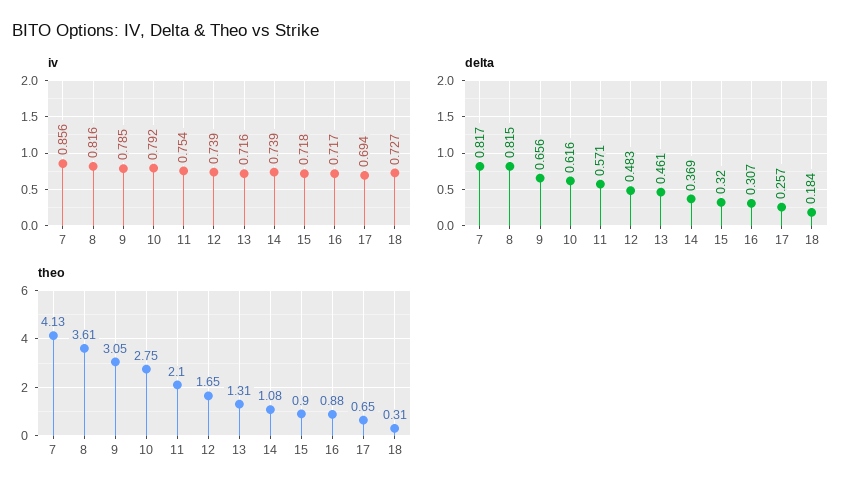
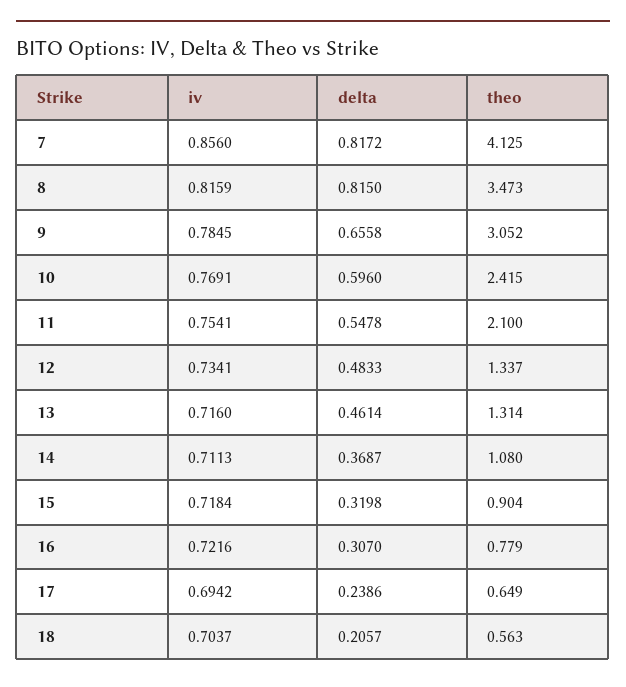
iv, 10: 0.792 -> 0.7691
iv, 12: 0.739 -> 0.7341
iv, 14: 0.739 -> 0.7113
iv, 16: 0.717 -> 0.7216
iv, 18: 0.727 -> 0.7037
delta, 10: 0.616 -> 0.596
delta, 11: 0.571 -> 0.5478
delta, 17: 0.257 -> 0.2386
delta, 18: 0.184 -> 0.2057
theo, 8: 3.61 -> 3.473
theo, 10: 2.75 -> 2.415
theo, 12: 1.65 -> 1.337
theo, 16: 0.88 -> 0.779
theo, 18: 0.31 -> 0.563

